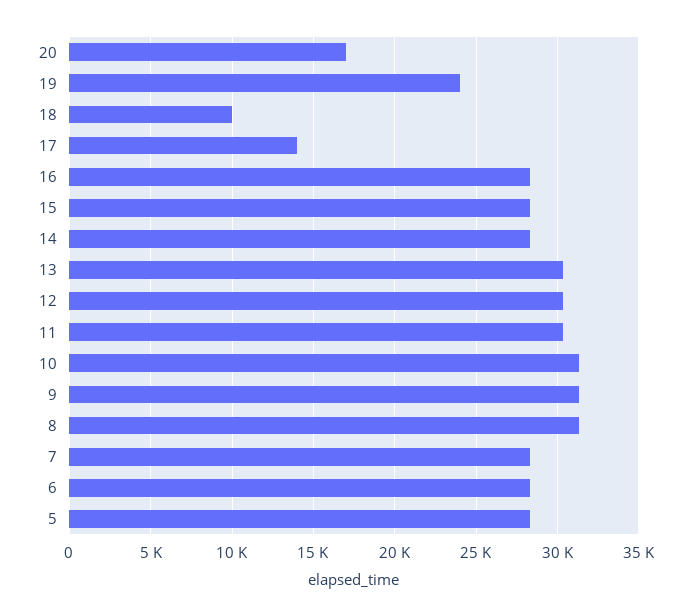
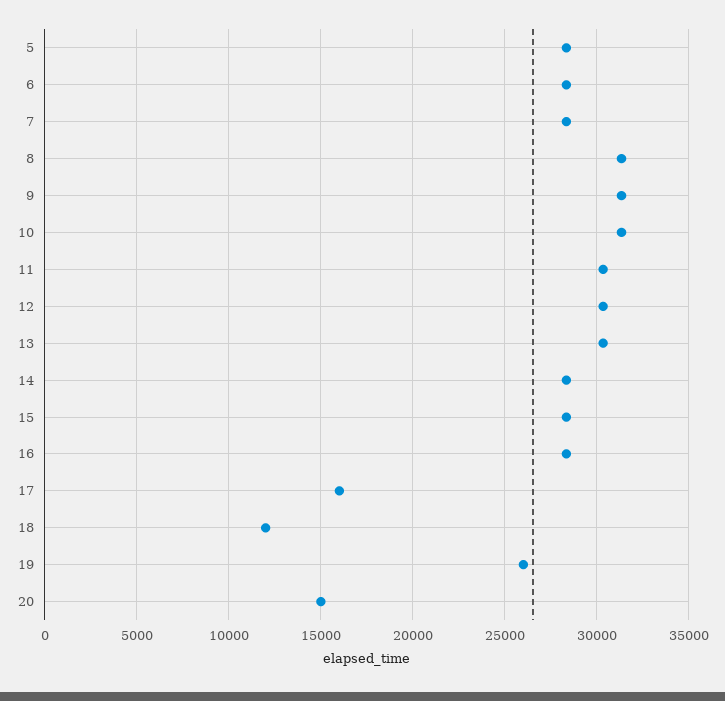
20: 17000 -> 15000
19: 24000 -> 26000
18: 10000 -> 12000
17: 14000 -> 16000

